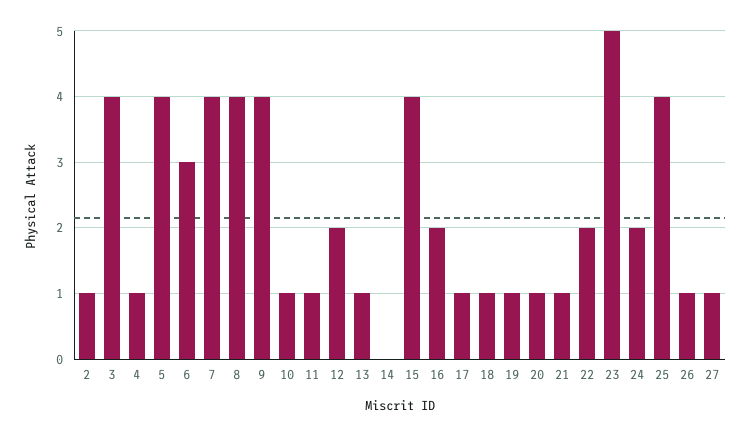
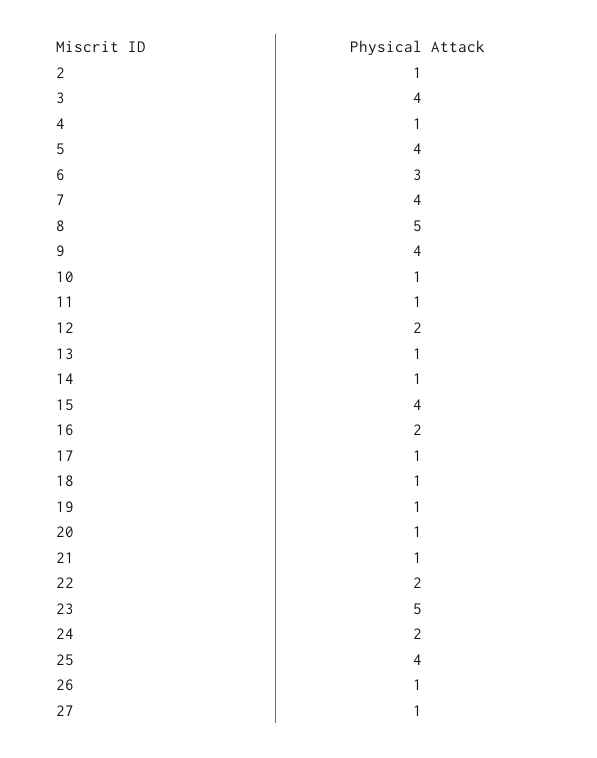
8: 4 -> 5
14: 0 -> 1

